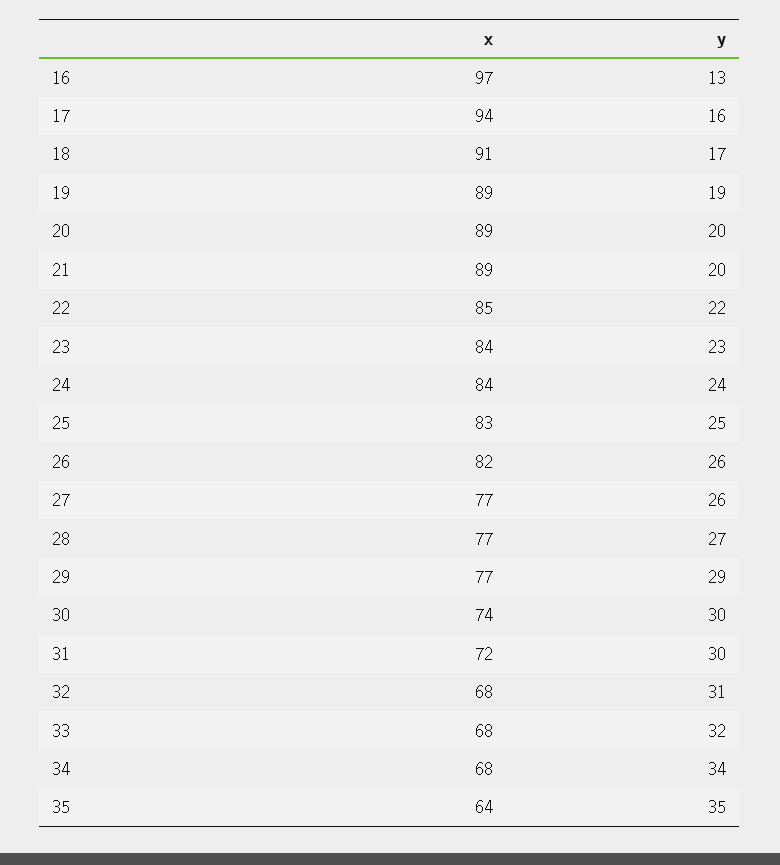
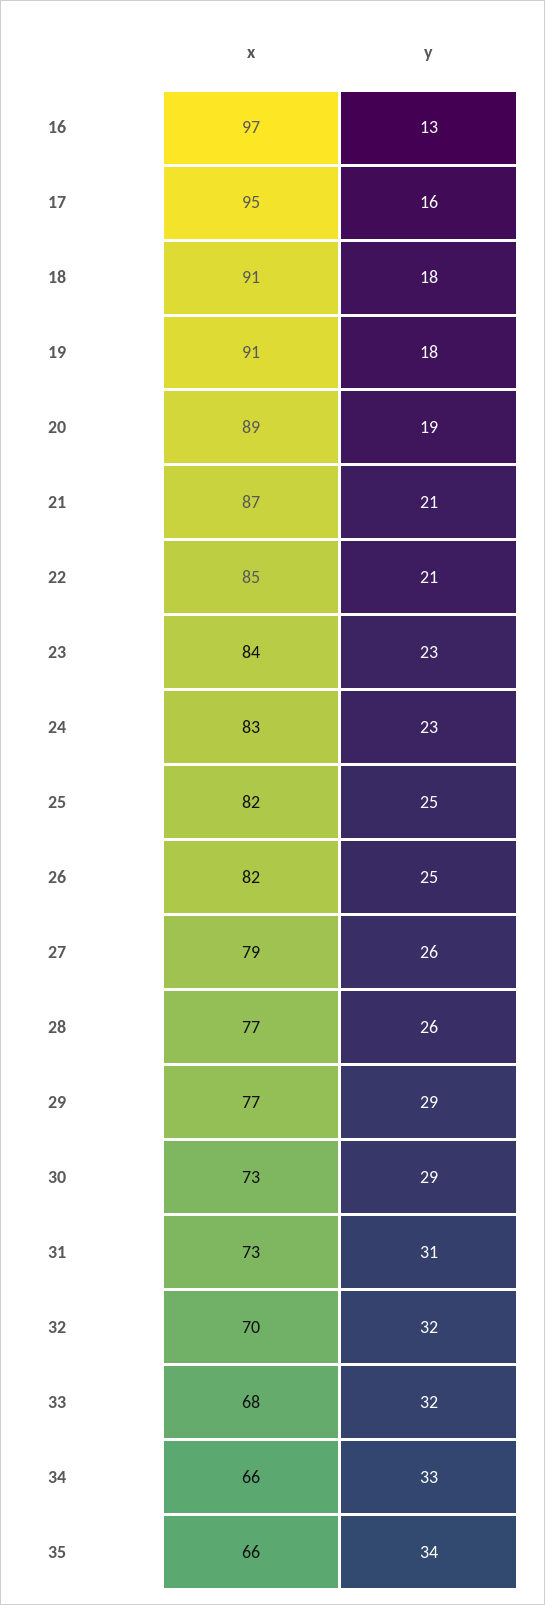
x, 17: 94 -> 95
y, 18: 17 -> 18
x, 19: 89 -> 91
y, 19: 19 -> 18
y, 20: 20 -> 19
x, 21: 89 -> 87
y, 21: 20 -> 21
y, 22: 22 -> 21
x, 24: 84 -> 83
y, 24: 24 -> 23
x, 25: 83 -> 82
y, 26: 26 -> 25
x, 27: 77 -> 79
y, 28: 27 -> 26
x, 30: 74 -> 73
y, 30: 30 -> 29
x, 31: 72 -> 73
y, 31: 30 -> 31
x, 32: 68 -> 70
y, 32: 31 -> 32
x, 34: 68 -> 66
y, 34: 34 -> 33
x, 35: 64 -> 66
y, 35: 35 -> 34

